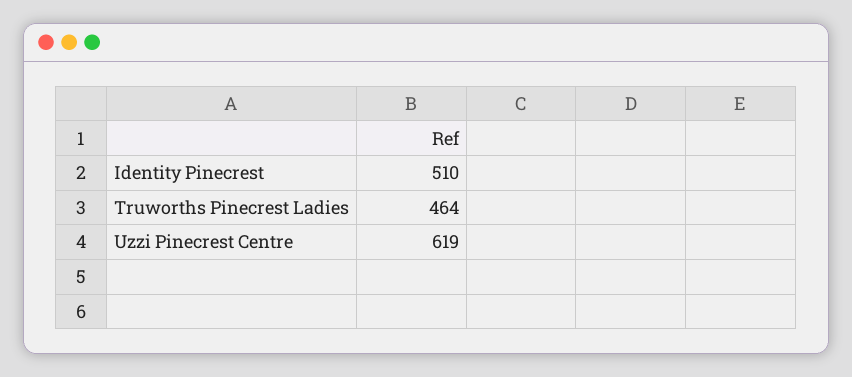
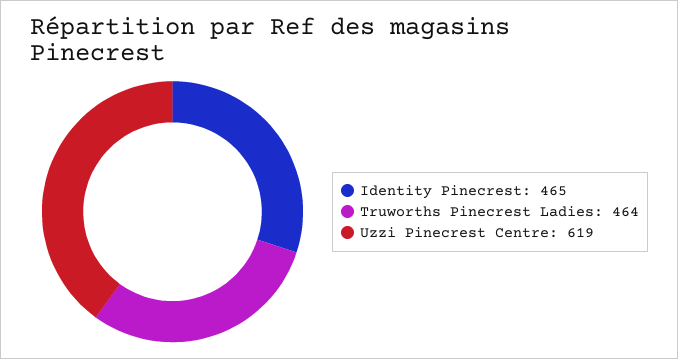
Identity Pinecrest: 510 -> 465

